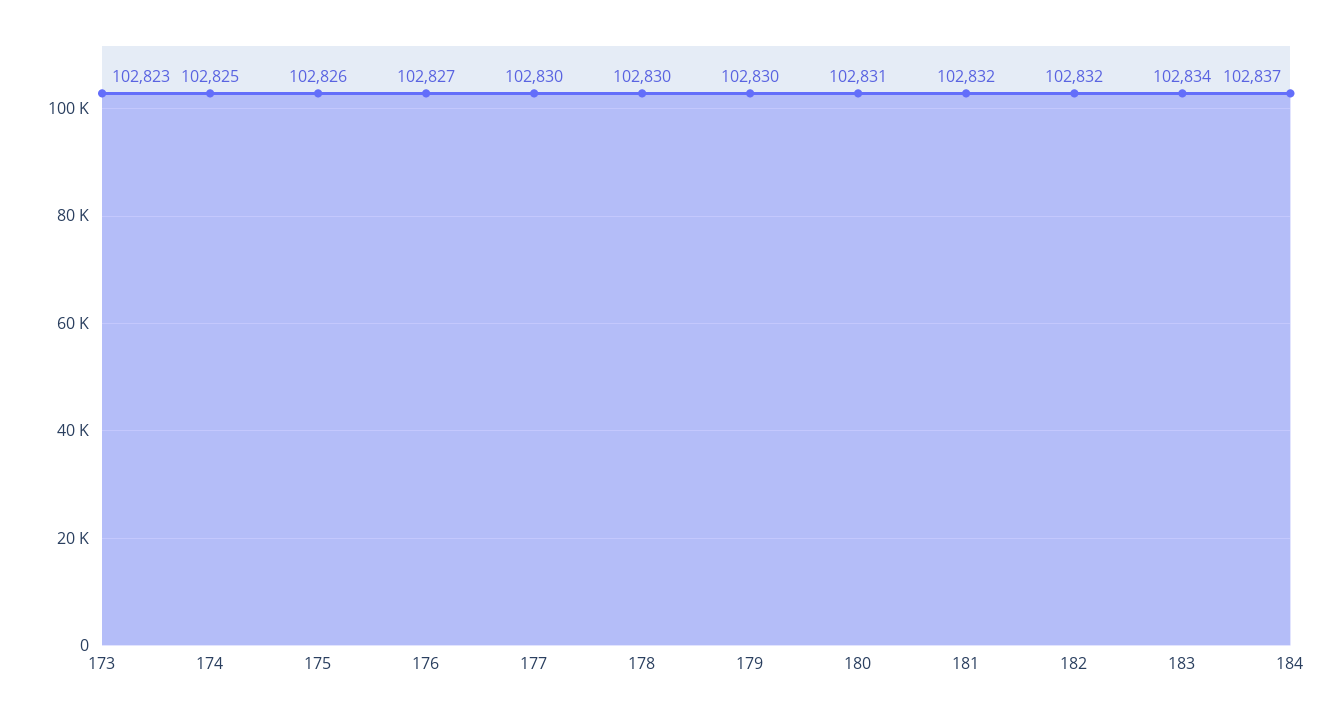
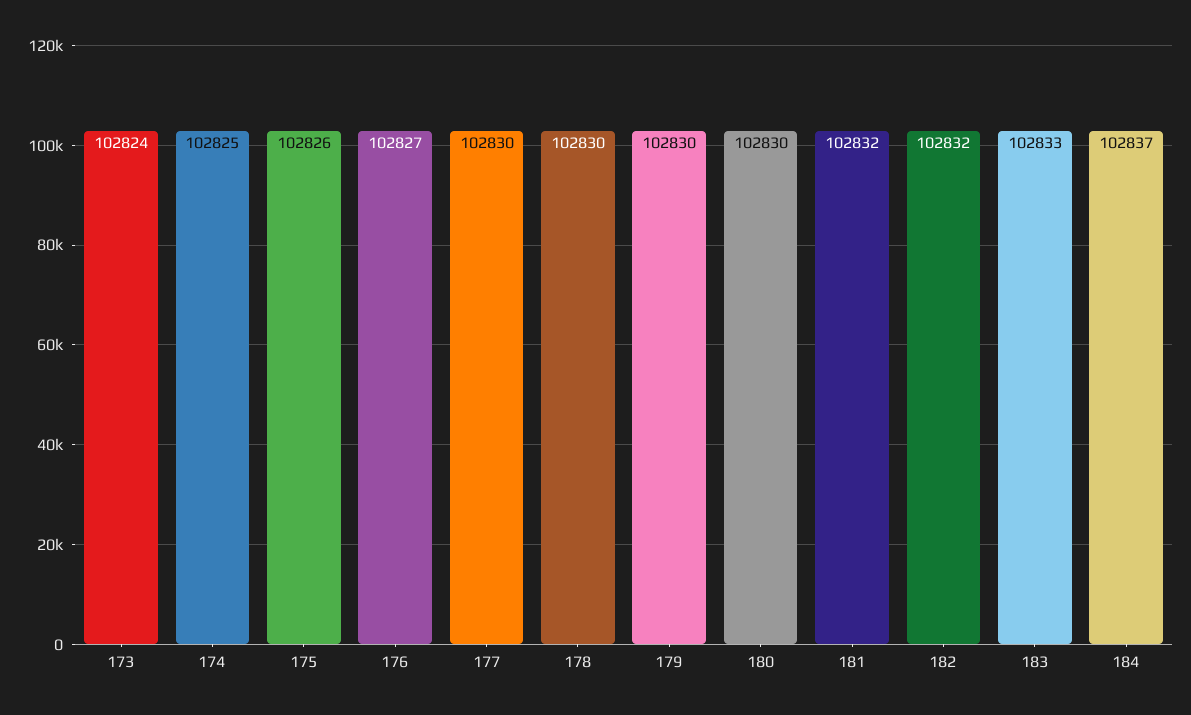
173: 102823 -> 102824
180: 102831 -> 102830
183: 102834 -> 102833

